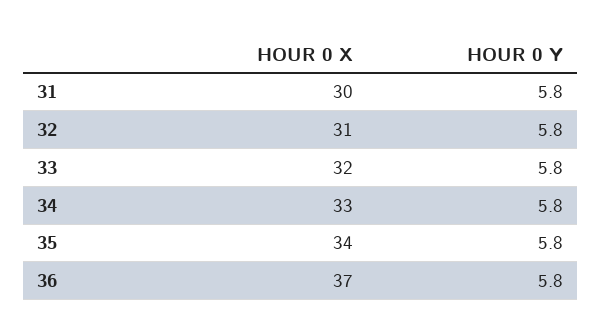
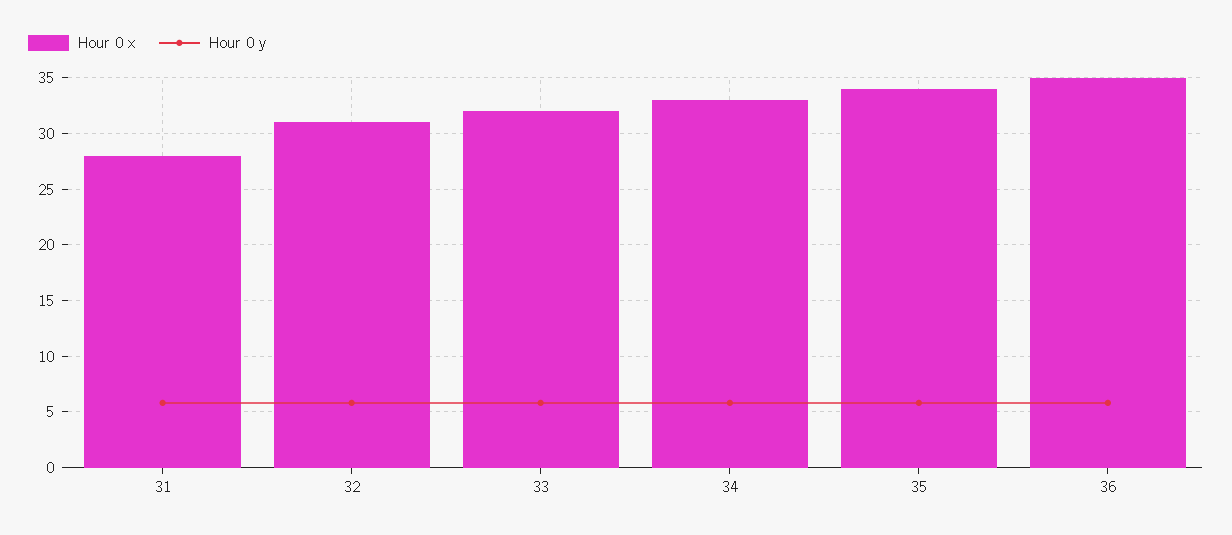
HOUR 0 X, 31: 30 -> 28
HOUR 0 X, 36: 37 -> 35

